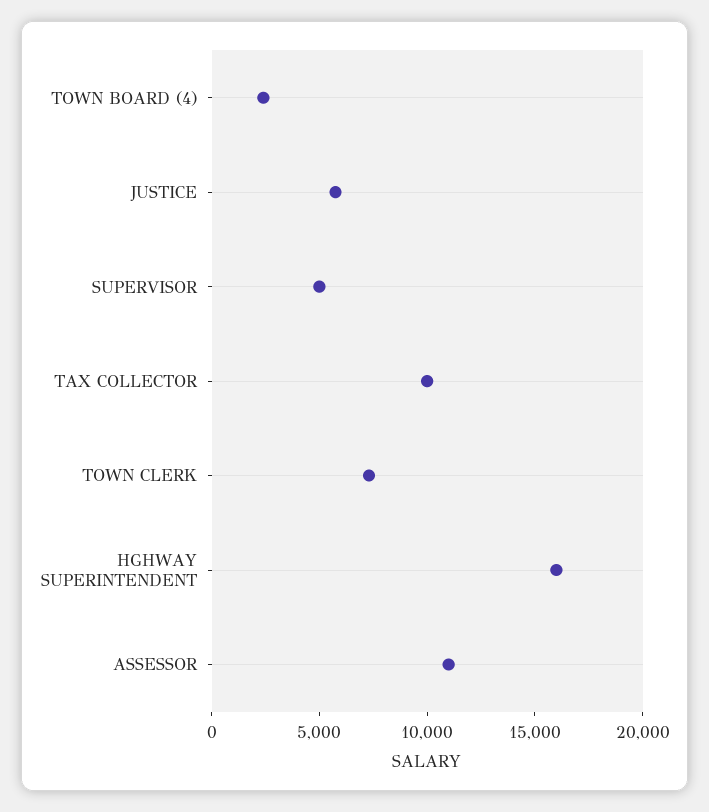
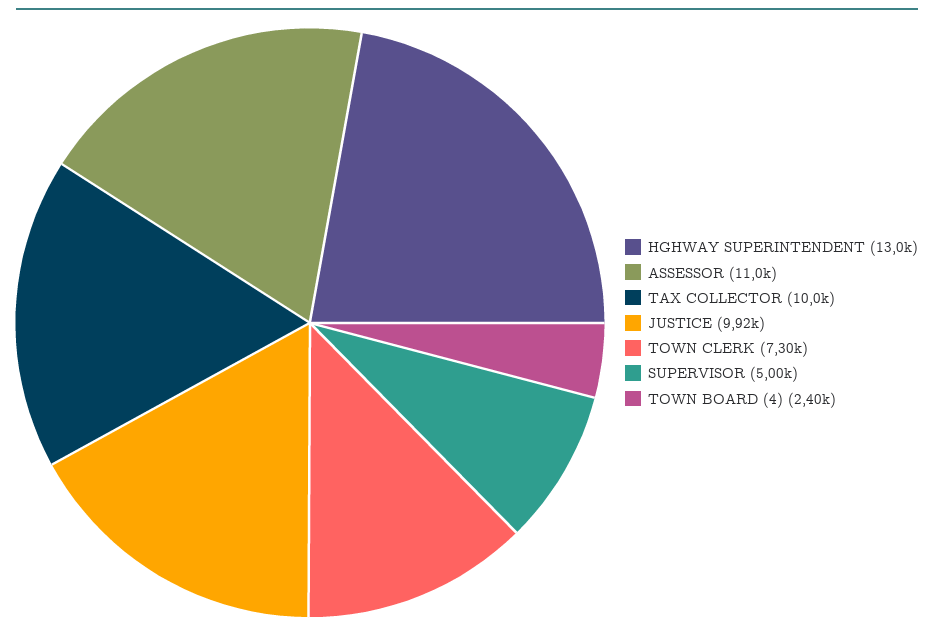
JUSTICE: 6000 -> 9920
HGHWAY SUPERINTENDENT: 16000 -> 13000

